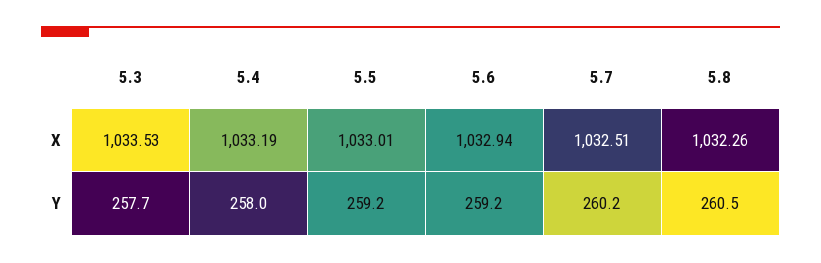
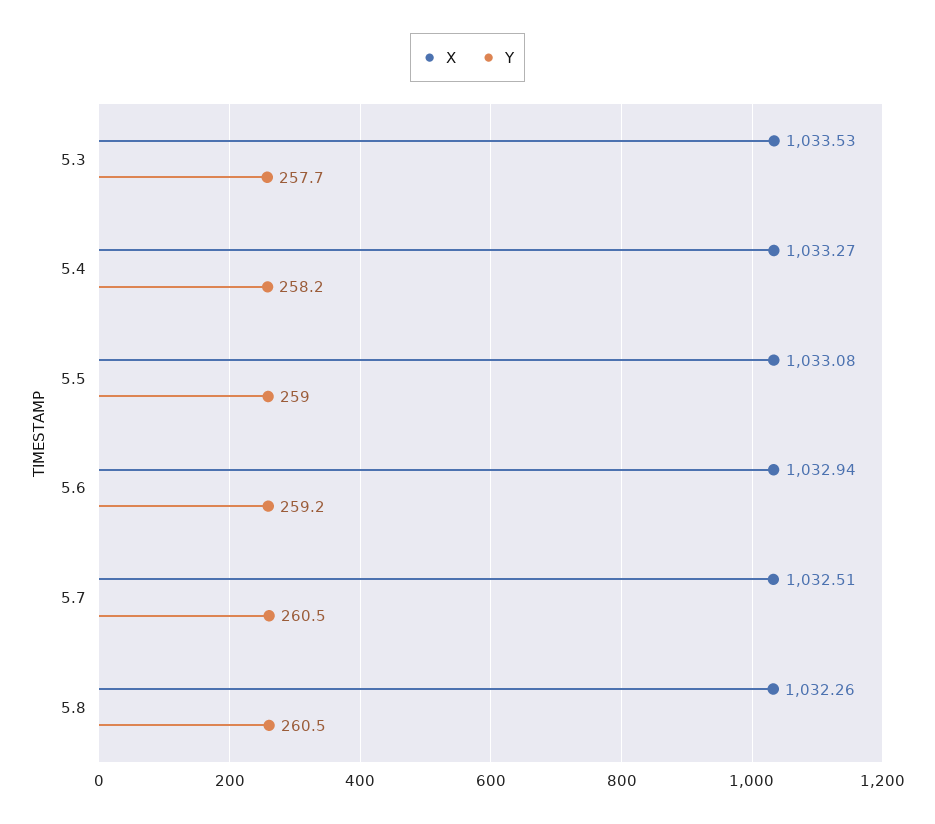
X, 5.4: 1033.19 -> 1033.27
X, 5.5: 1033.01 -> 1033.08
Y, 5.4: 258 -> 258.2
Y, 5.5: 259.2 -> 259
Y, 5.7: 260.2 -> 260.5

